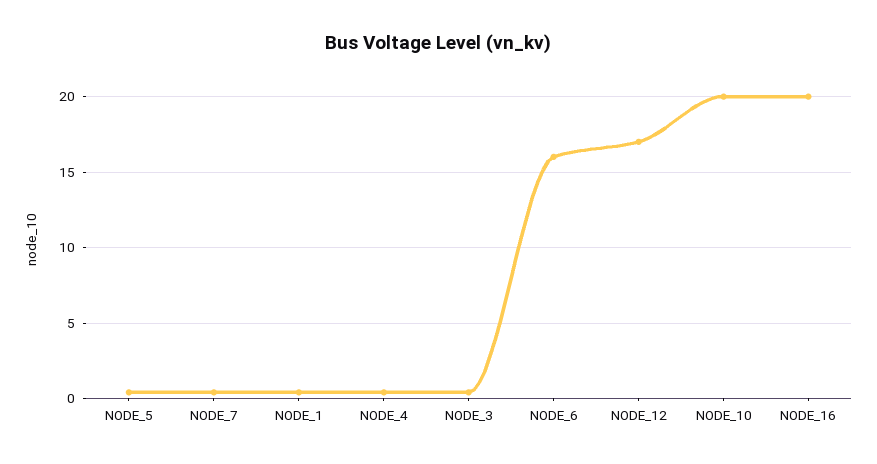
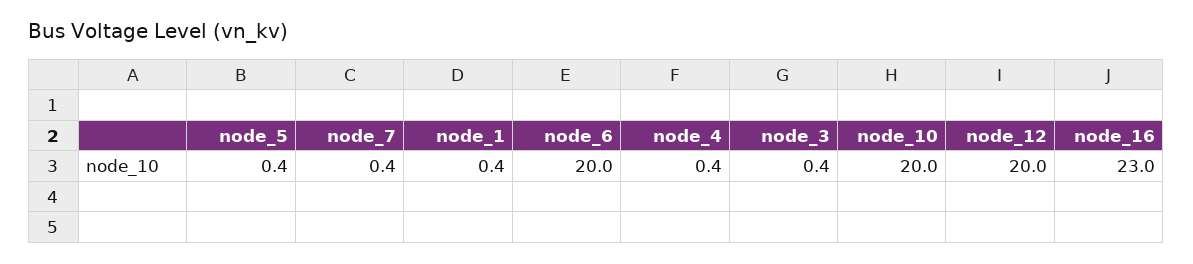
NODE_6: 16 -> 20
NODE_12: 17 -> 20
NODE_16: 20 -> 23

